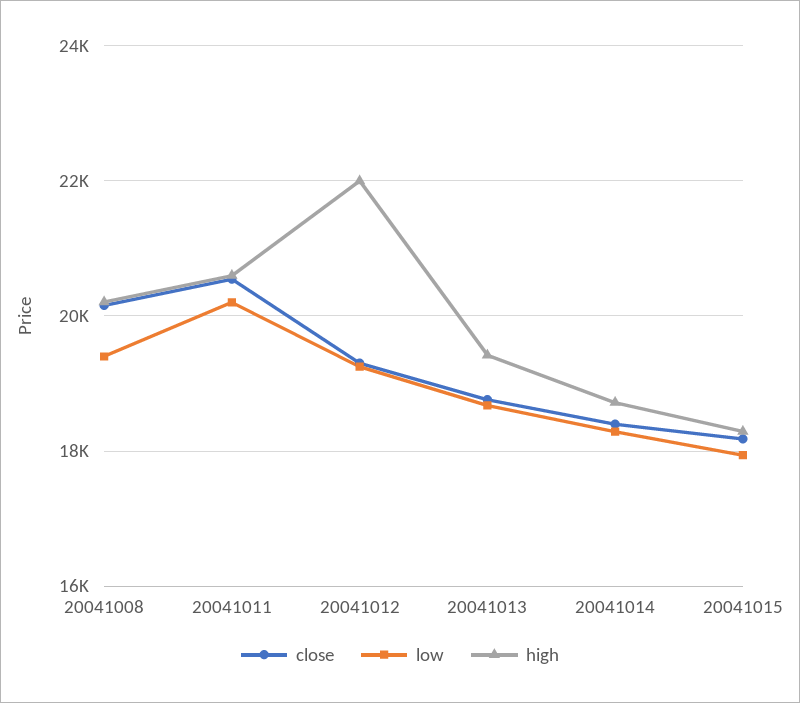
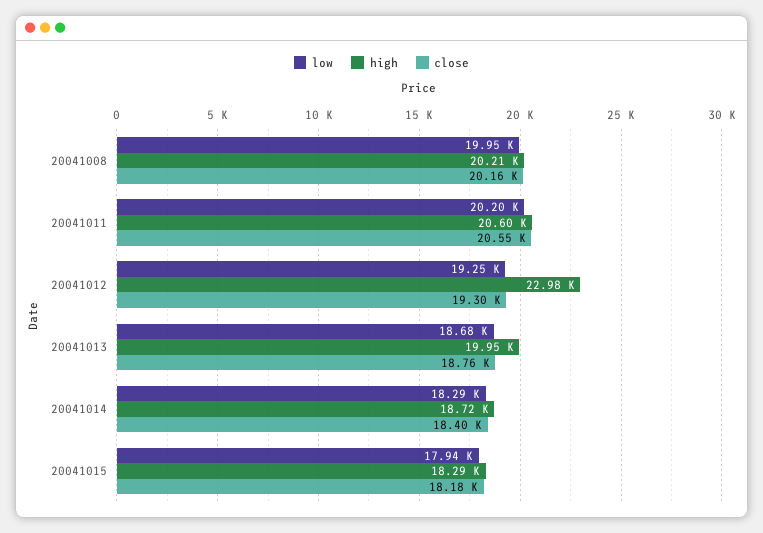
low, 20041008: 19400 -> 19950
high, 20041012: 22000 -> 22980
high, 20041013: 19400 -> 19950

